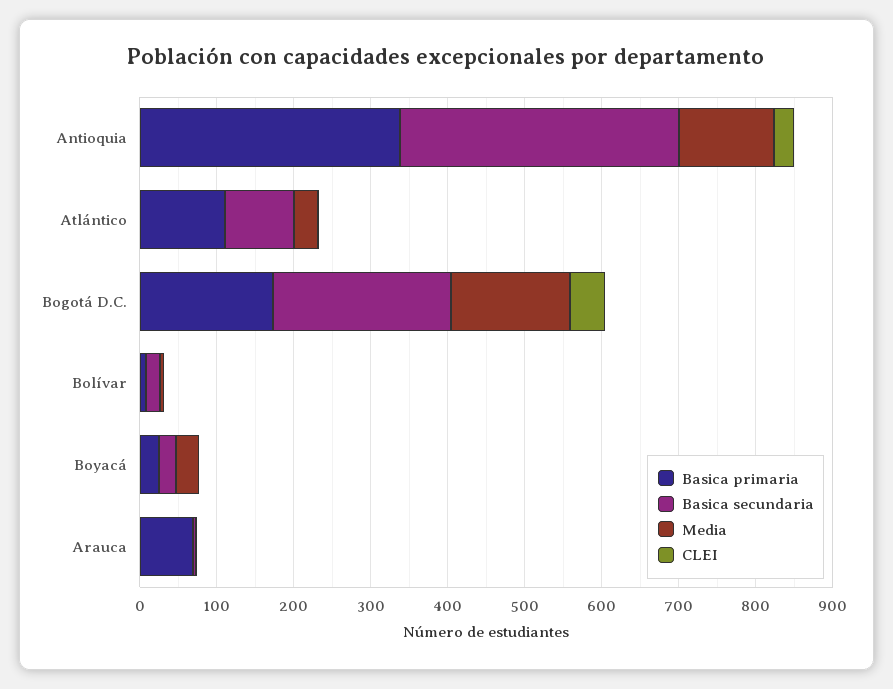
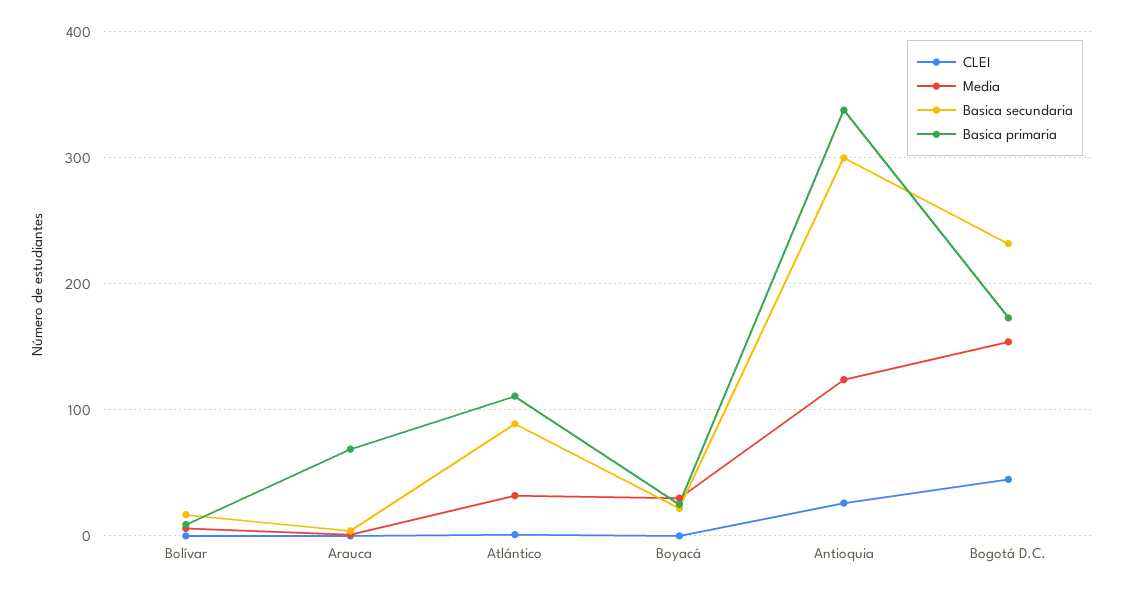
Basica secundaria, Antioquia: 360 -> 300

